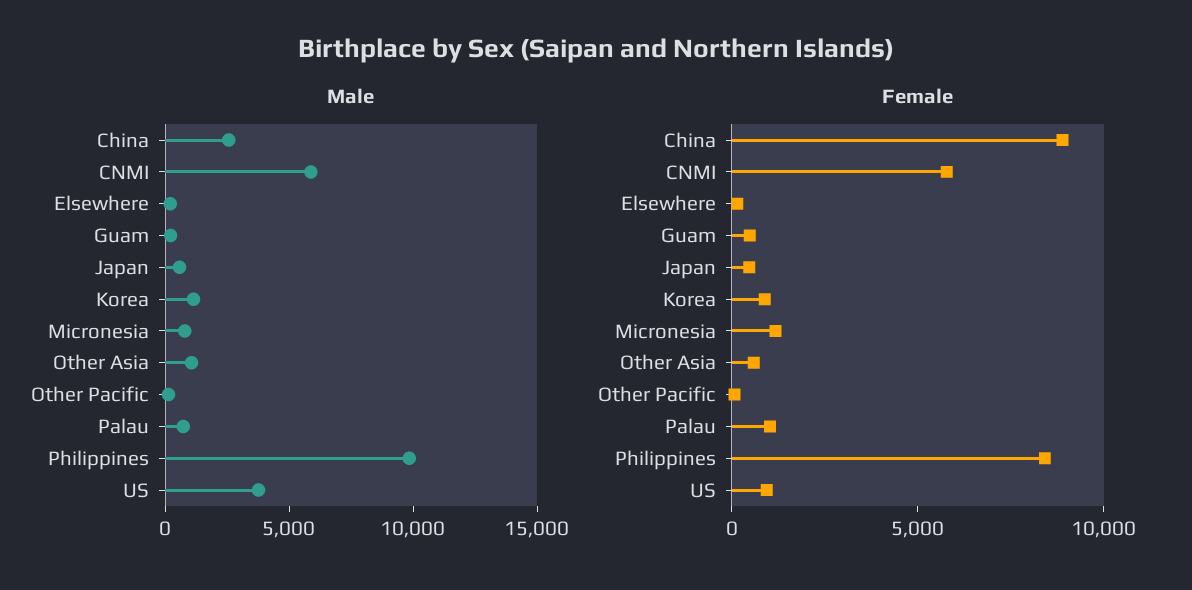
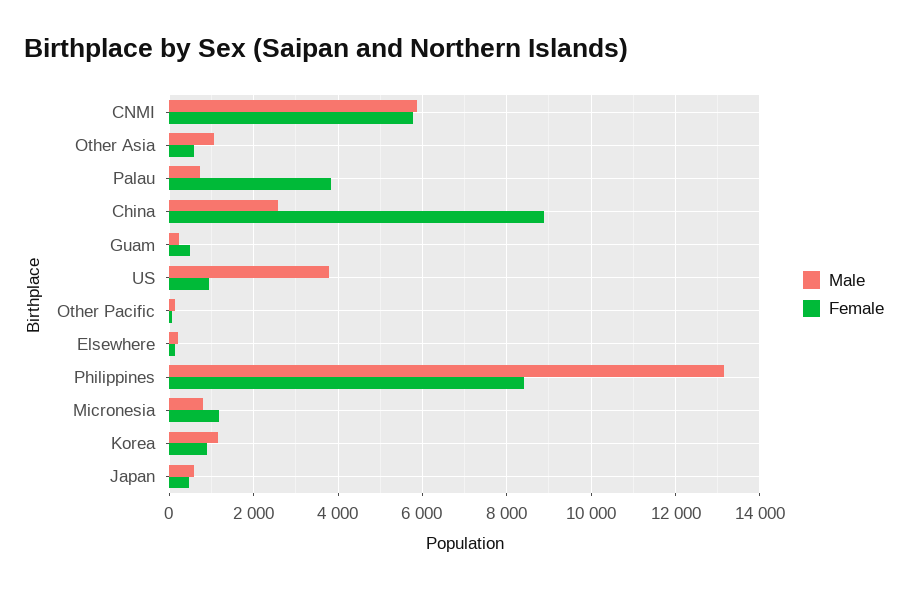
Male, Philippines: 10000 -> 13200
Female, Palau: 1000 -> 3800

